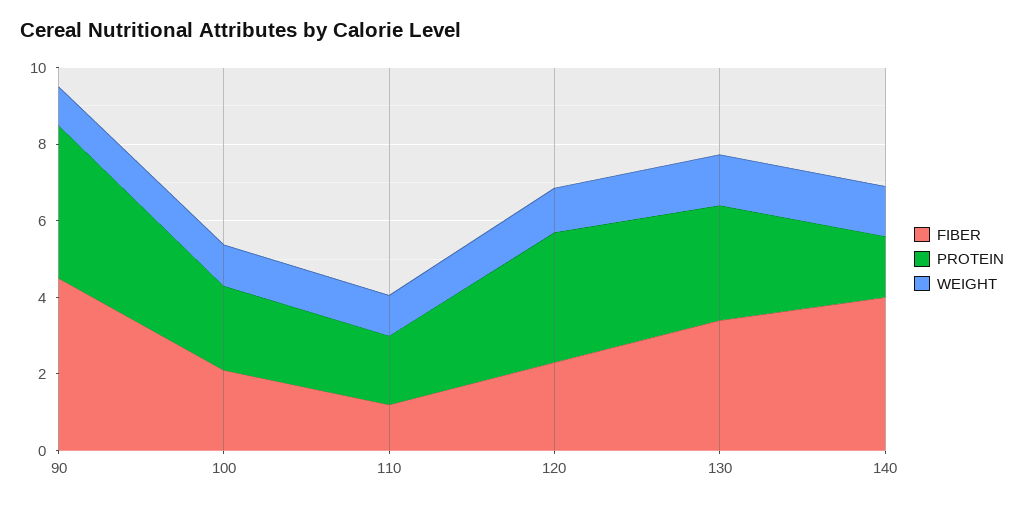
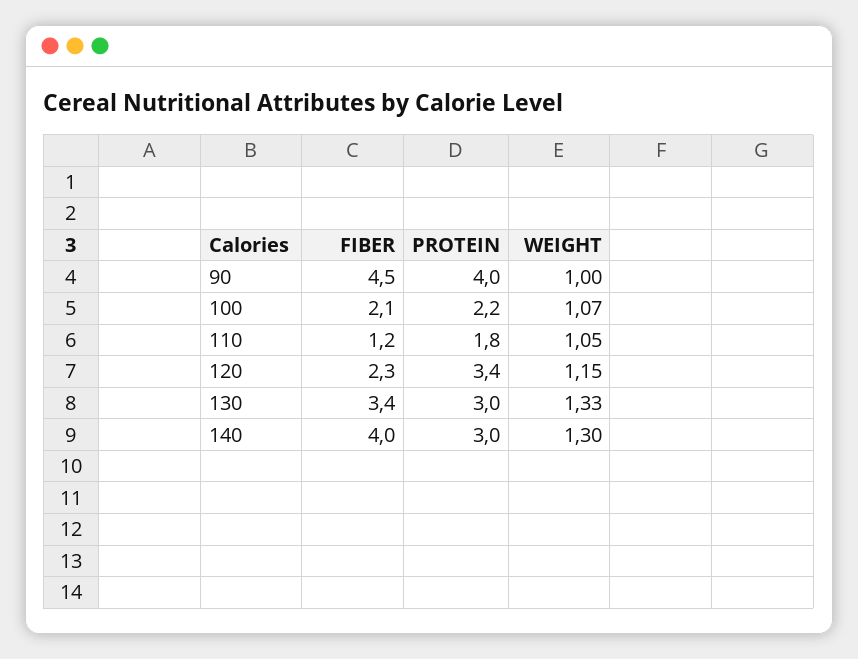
PROTEIN, 140: 1.5 -> 3

